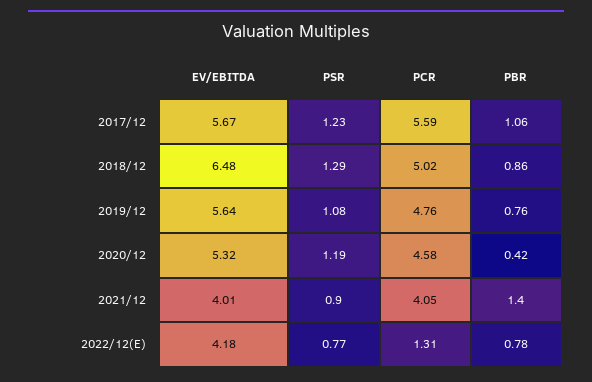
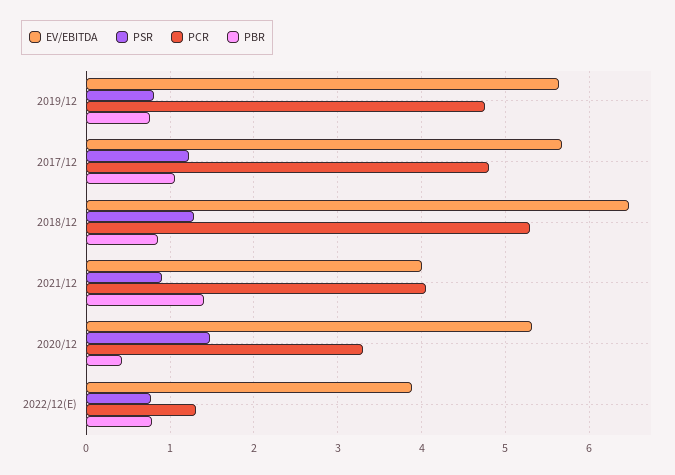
PCR, 2017/12: 5.59 -> 4.8
PCR, 2018/12: 5.02 -> 5.3
PSR, 2019/12: 1.08 -> 0.8
PSR, 2020/12: 1.19 -> 1.5
PCR, 2020/12: 4.58 -> 3.3
EV/EBITDA, 2022/12(E): 4.18 -> 3.9

